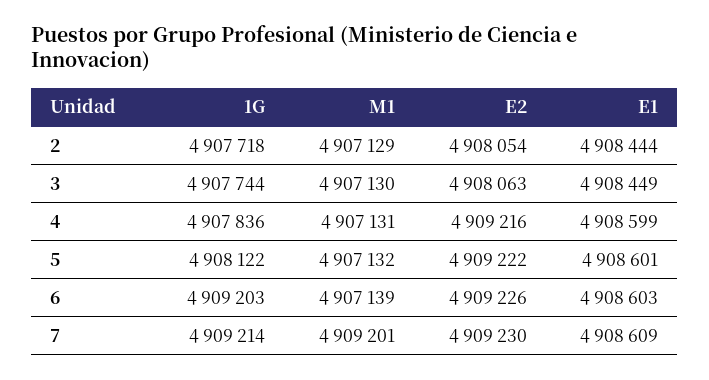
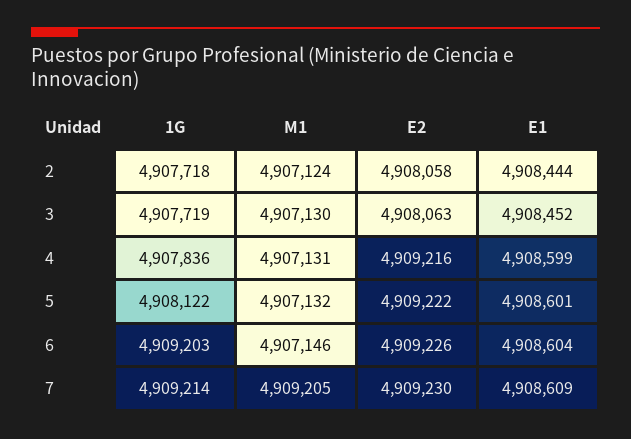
M1, 2: 4907129 -> 4907124
E2, 2: 4908054 -> 4908058
1G, 3: 4907744 -> 4907719
E1, 3: 4908449 -> 4908452
M1, 6: 4907139 -> 4907146
E1, 6: 4908603 -> 4908604
M1, 7: 4909201 -> 4909205

